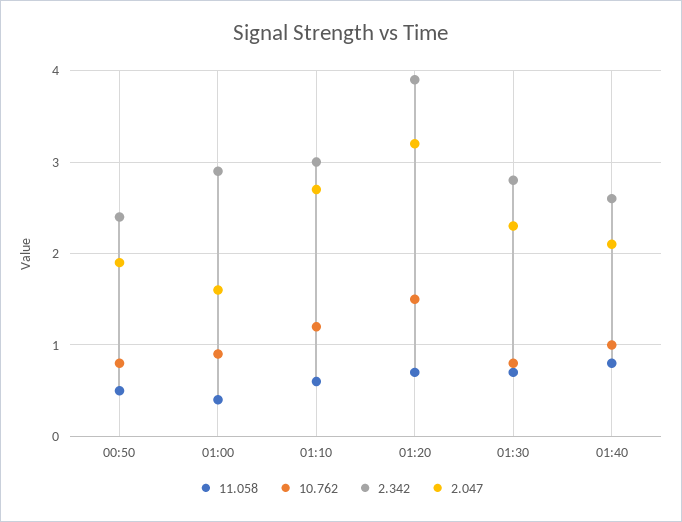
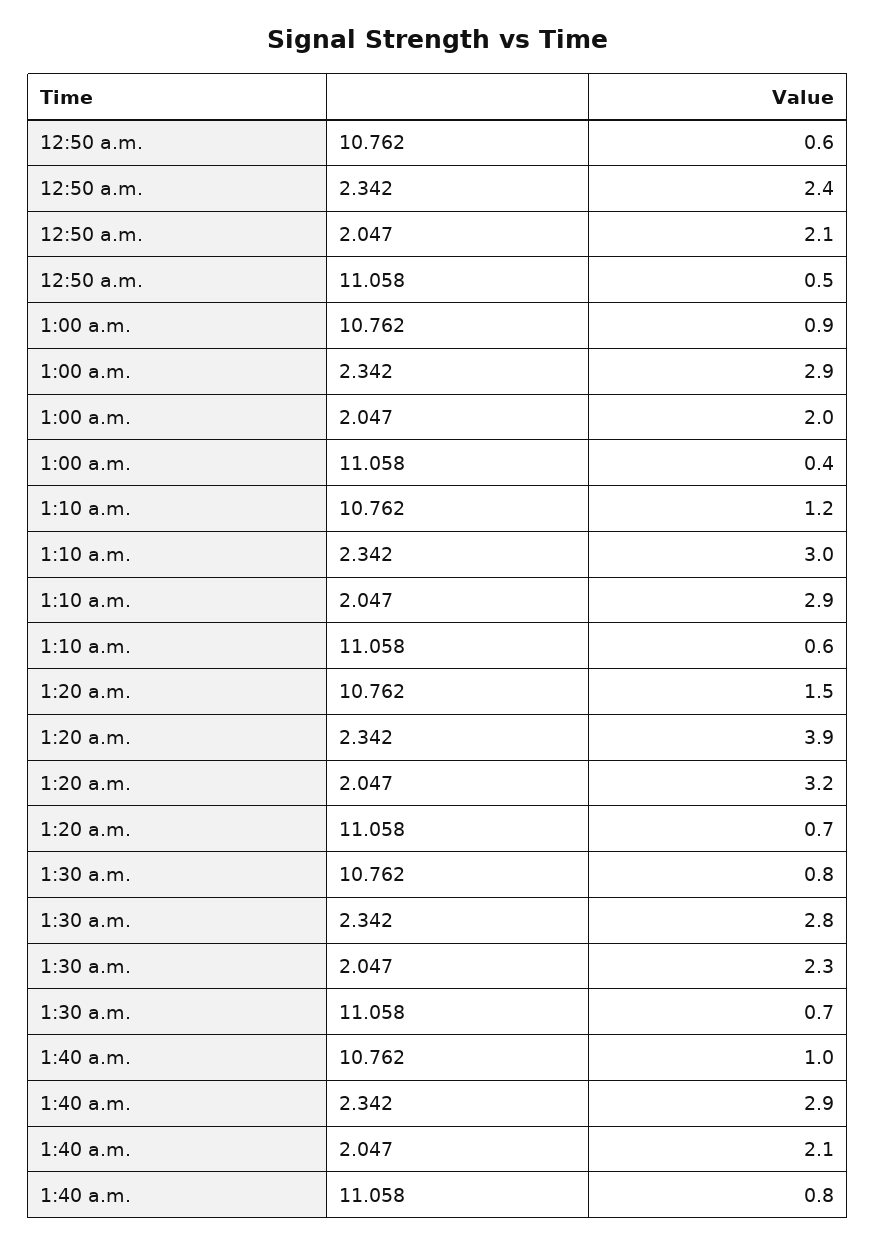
10.762, 00:50: 0.8 -> 0.6
2.047, 00:50: 1.9 -> 2.1
2.047, 01:00: 1.6 -> 2
2.047, 01:10: 2.7 -> 2.9
2.342, 01:40: 2.6 -> 2.9

